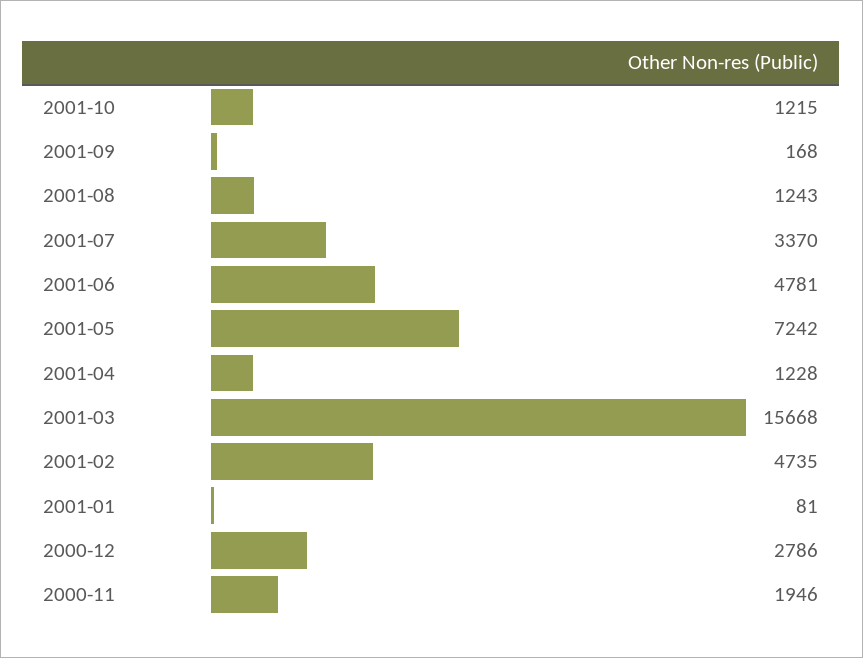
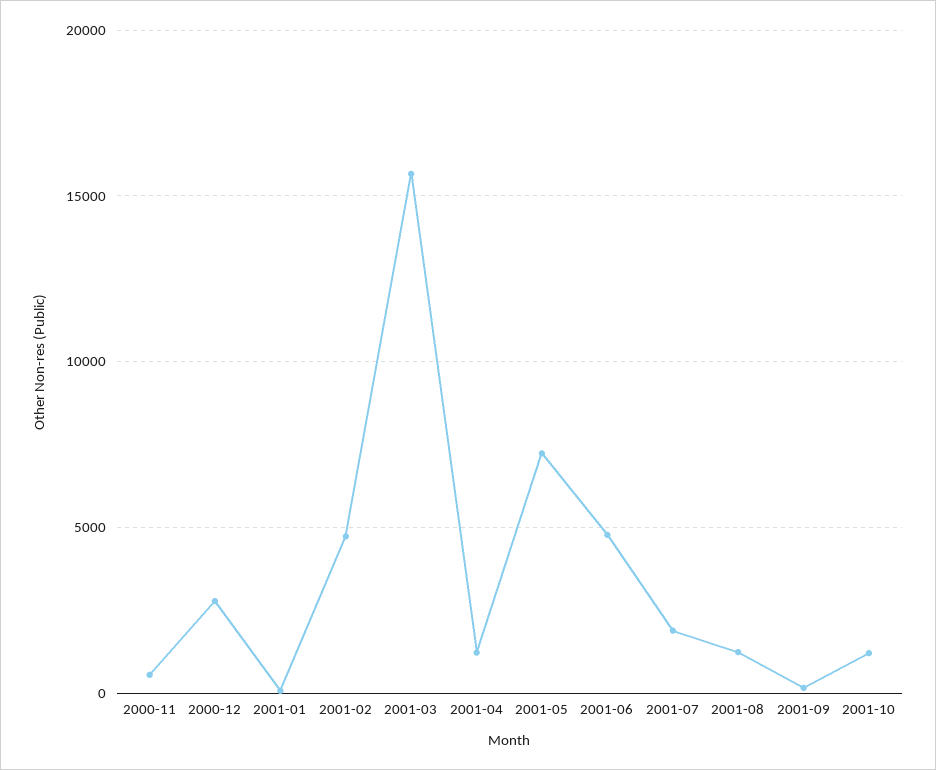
2001-07: 3370 -> 2000
2000-11: 1946 -> 500

